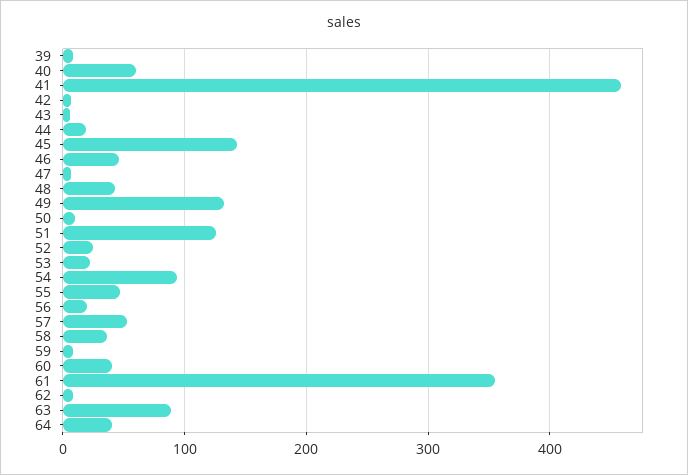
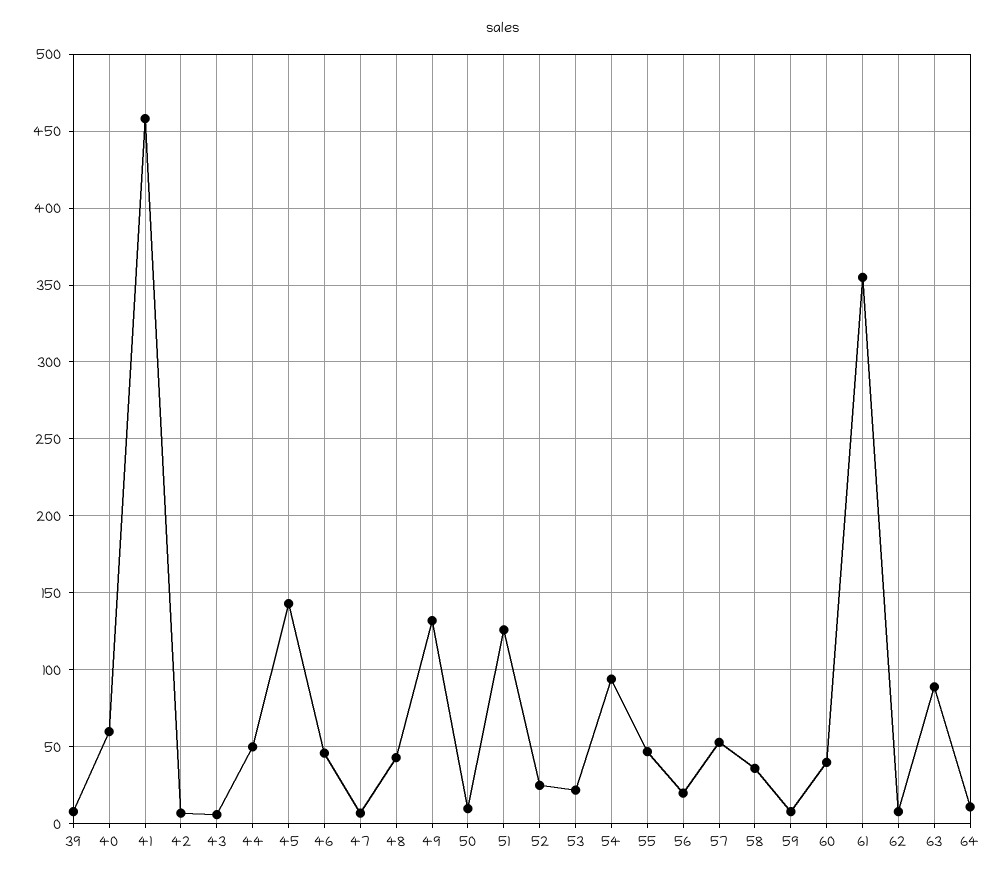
44: 20 -> 50
64: 40 -> 10

